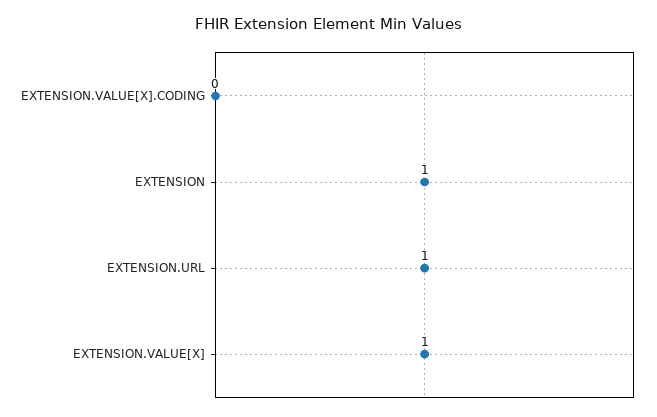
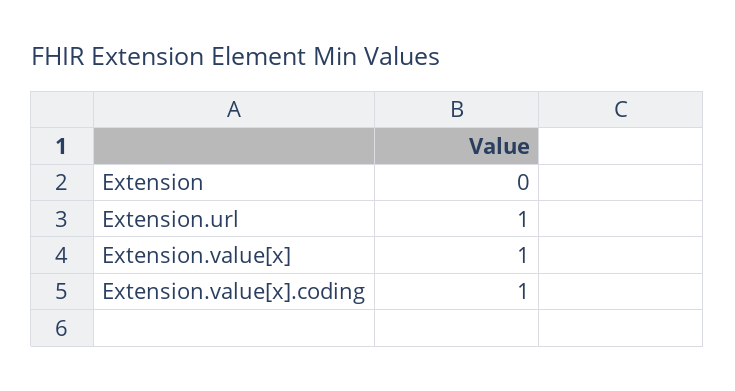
EXTENSION.VALUE[X].CODING: 0 -> 1
EXTENSION: 1 -> 0

